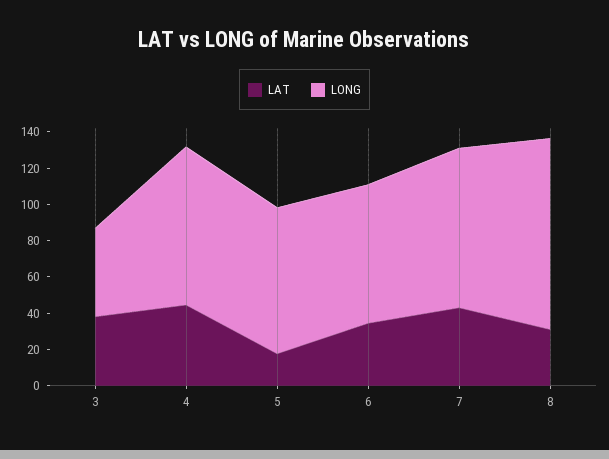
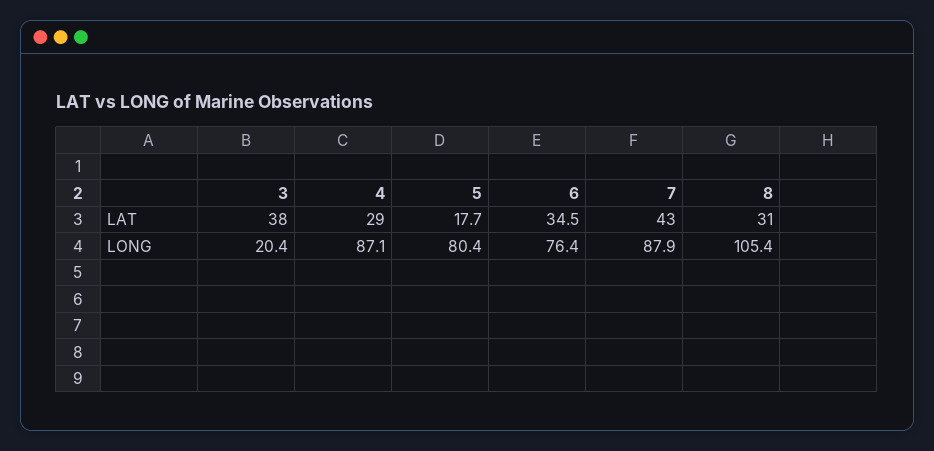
LONG, 3: 50 -> 20.4
LAT, 4: 45 -> 29

